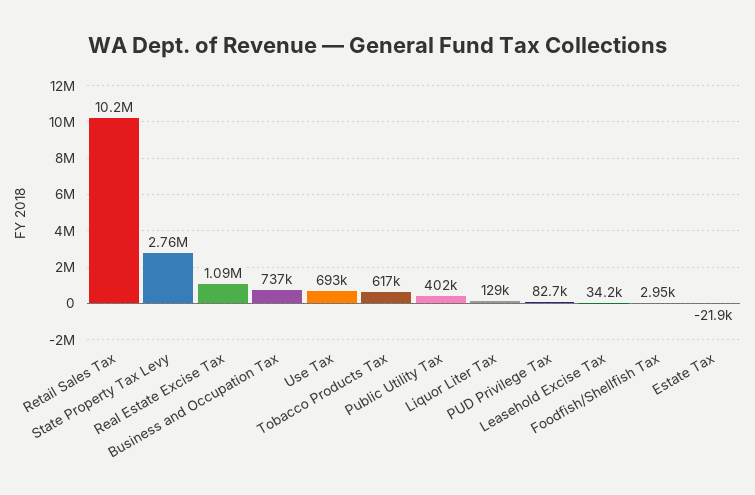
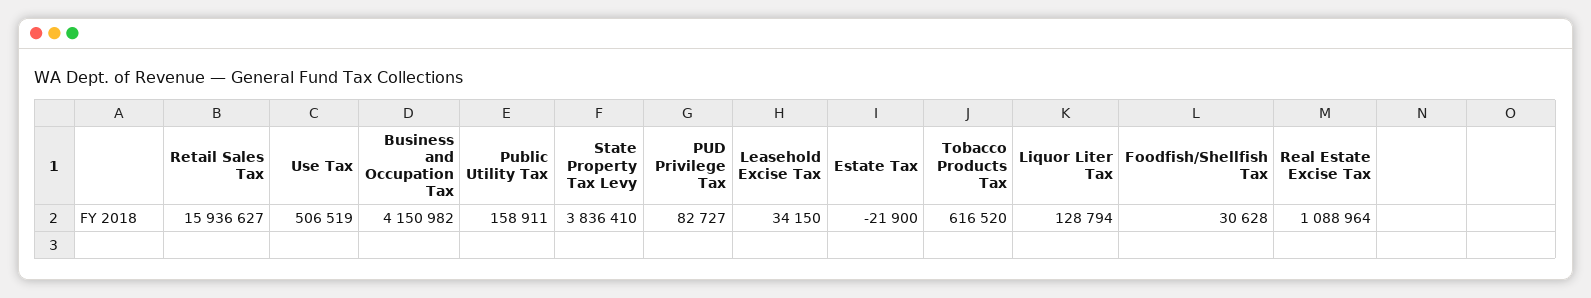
Retail Sales Tax: 10200000 -> 15936627
State Property Tax Levy: 2760000 -> 3836410
Business and Occupation Tax: 737000 -> 4150982
Use Tax: 693000 -> 506519
Public Utility Tax: 402000 -> 158911
Foodfish/Shellfish Tax: 2950 -> 30628

